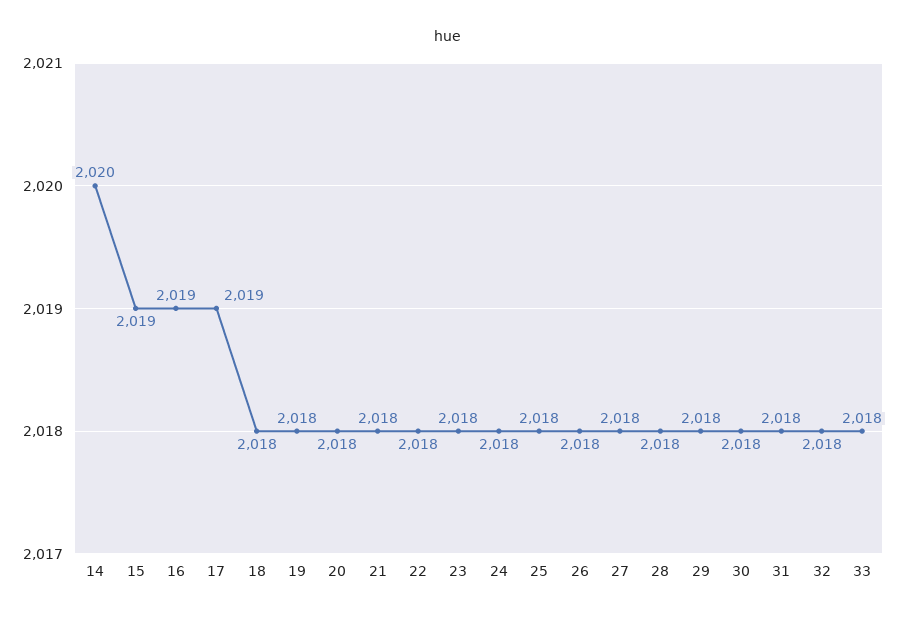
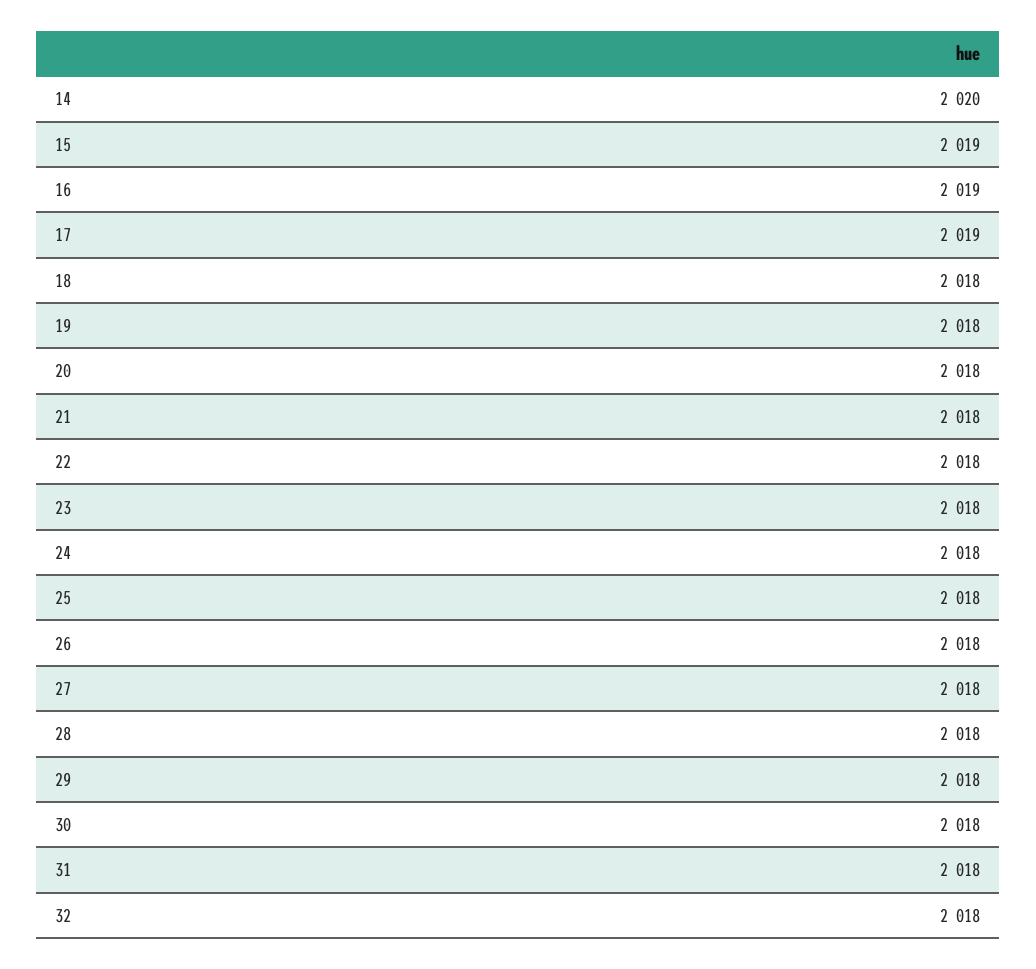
33: 2018 -> none

